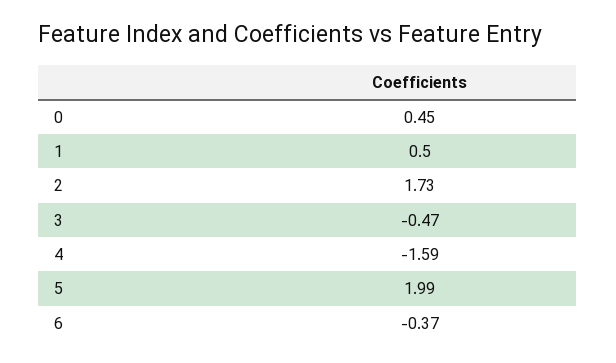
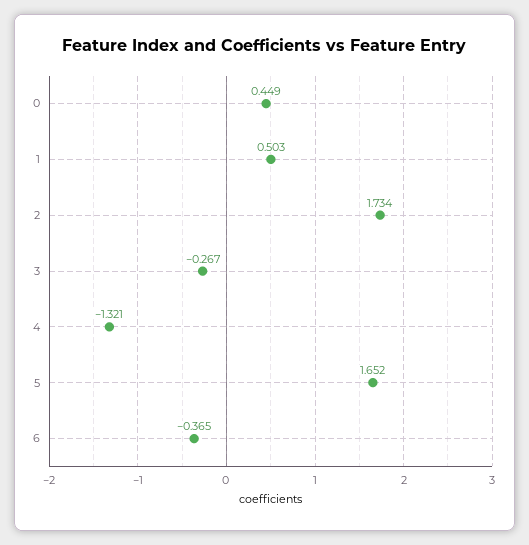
3: -0.47 -> -0.267
4: -1.59 -> -1.321
5: 1.99 -> 1.652

